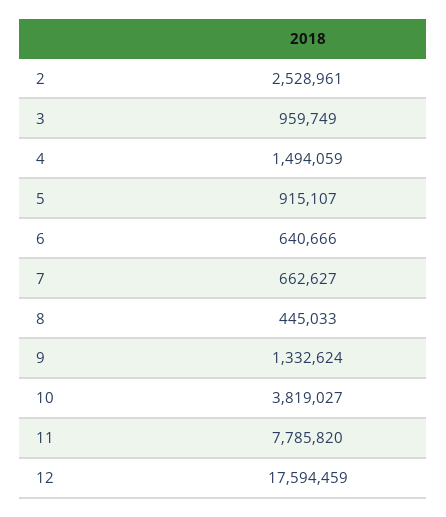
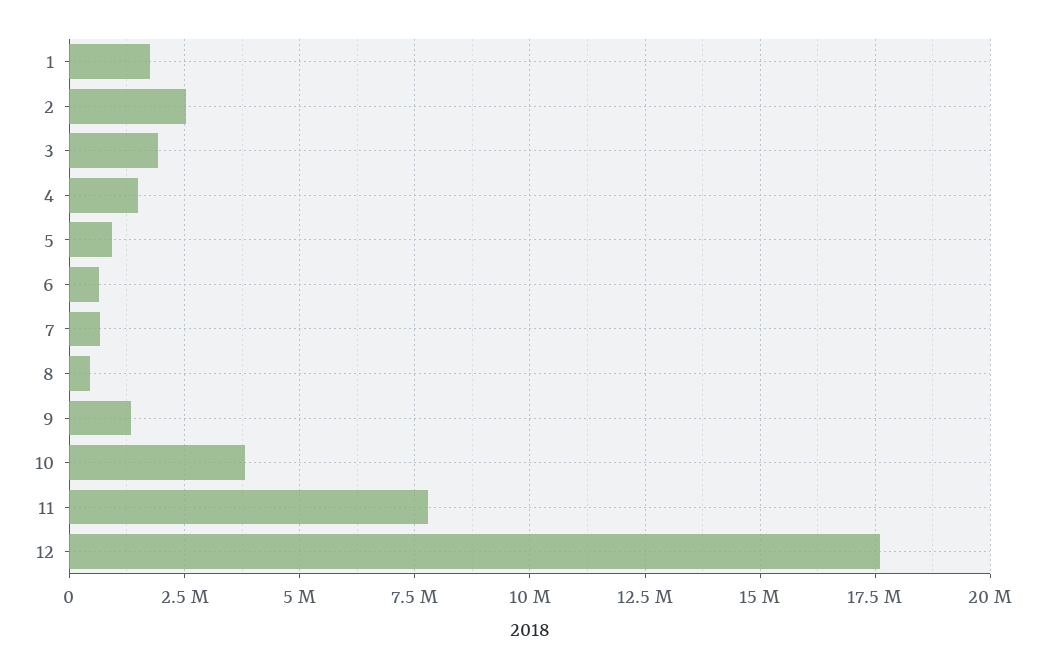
3: 959749 -> 2000000
1: none -> 1750000

